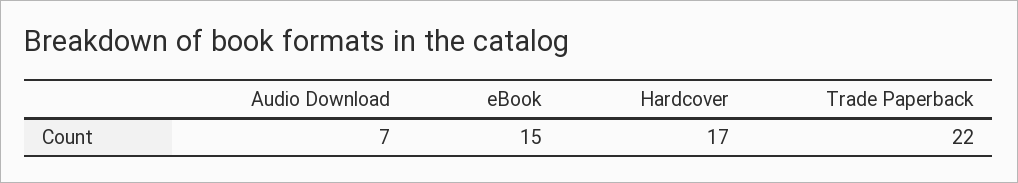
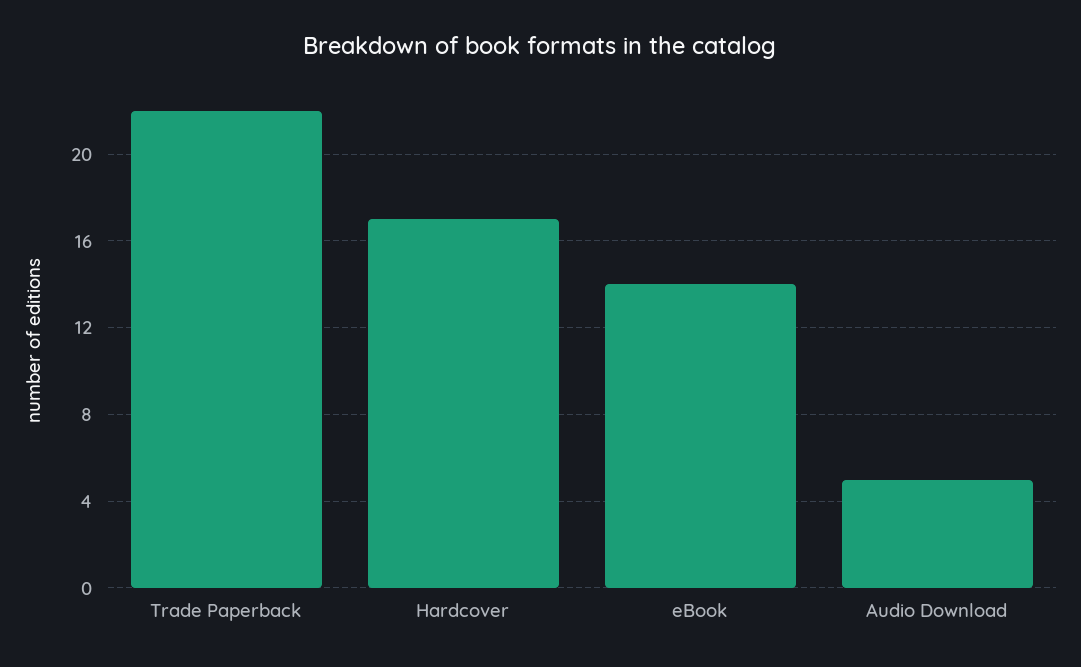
Audio Download: 7 -> 5
eBook: 15 -> 14

